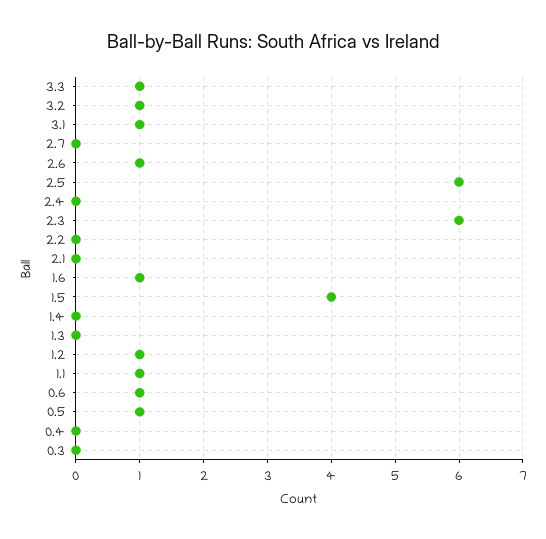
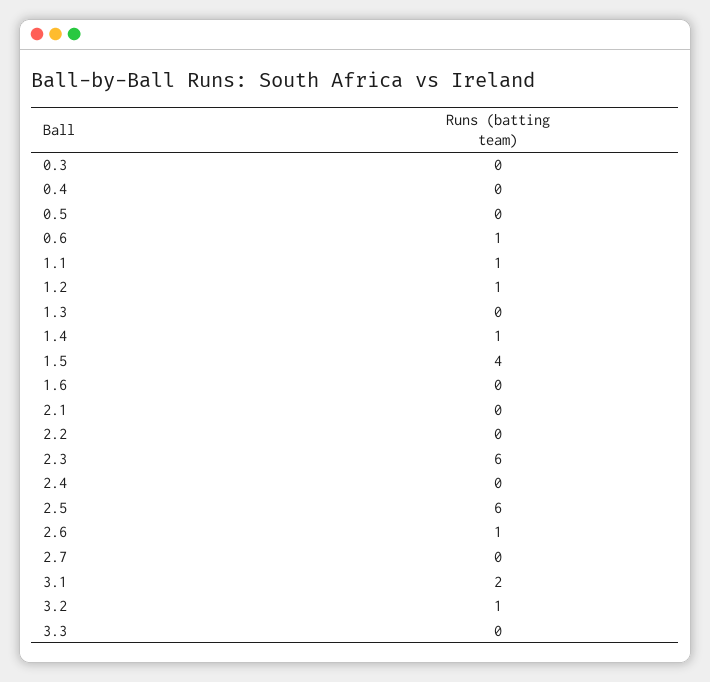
3.3: 1 -> 0
3.1: 1 -> 2
1.6: 1 -> 0
1.4: 0 -> 1
0.5: 1 -> 0

